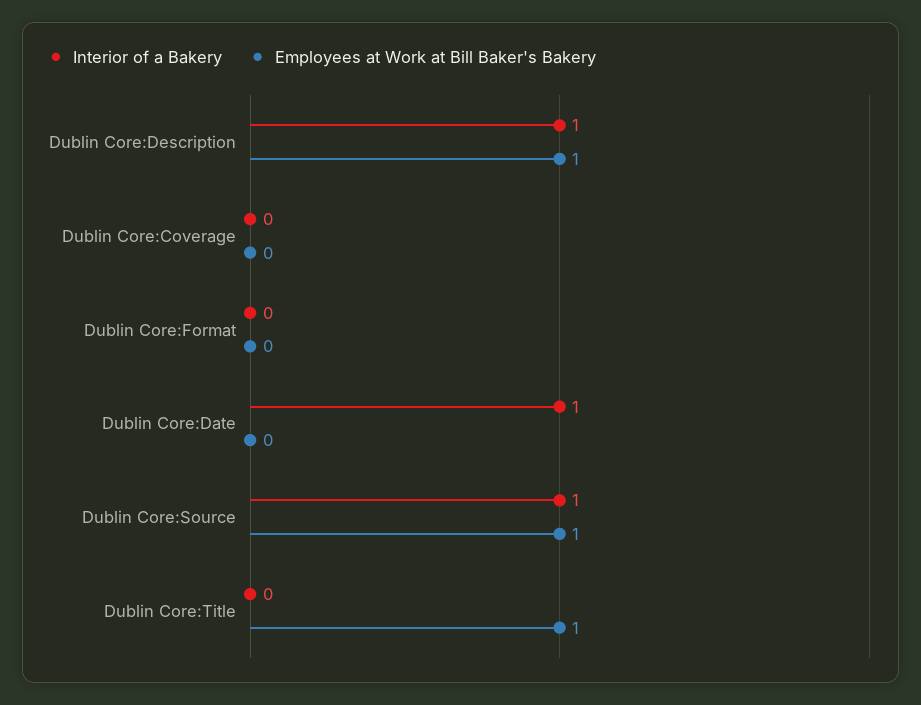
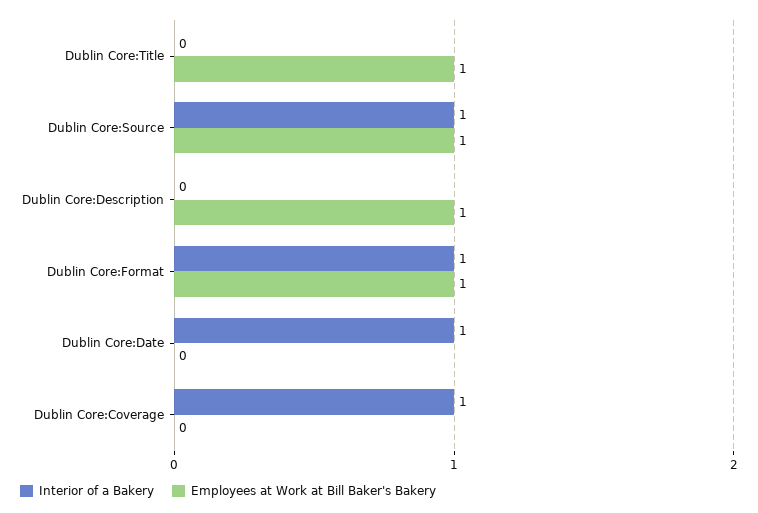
Interior of a Bakery, Dublin Core:Description: 1 -> 0
Interior of a Bakery, Dublin Core:Coverage: 0 -> 1
Interior of a Bakery, Dublin Core:Format: 0 -> 1
Employees at Work at Bill Baker's Bakery, Dublin Core:Format: 0 -> 1

